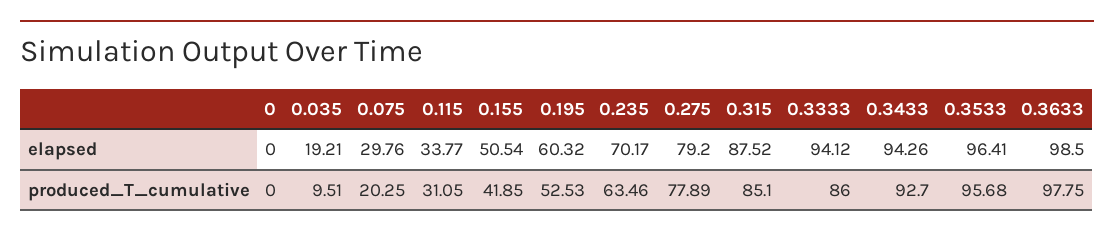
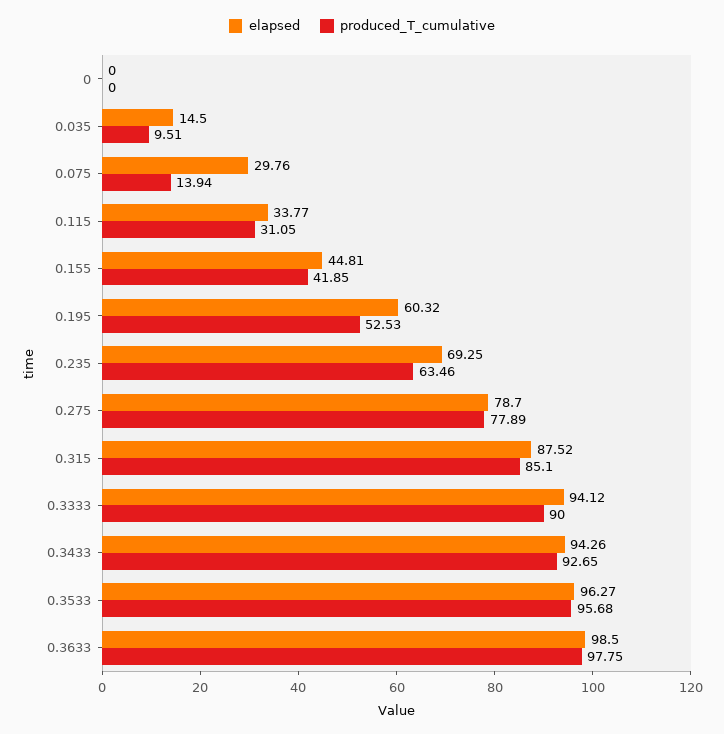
elapsed, 0.035: 19.21 -> 14.5
elapsed, 0.155: 50.54 -> 44.81
elapsed, 0.235: 70.17 -> 69.25
elapsed, 0.275: 79.2 -> 78.7
elapsed, 0.3533: 96.41 -> 96.27
produced_T_cumulative, 0.075: 20.25 -> 13.94
produced_T_cumulative, 0.3333: 86 -> 90
produced_T_cumulative, 0.3433: 92.7 -> 92.65

